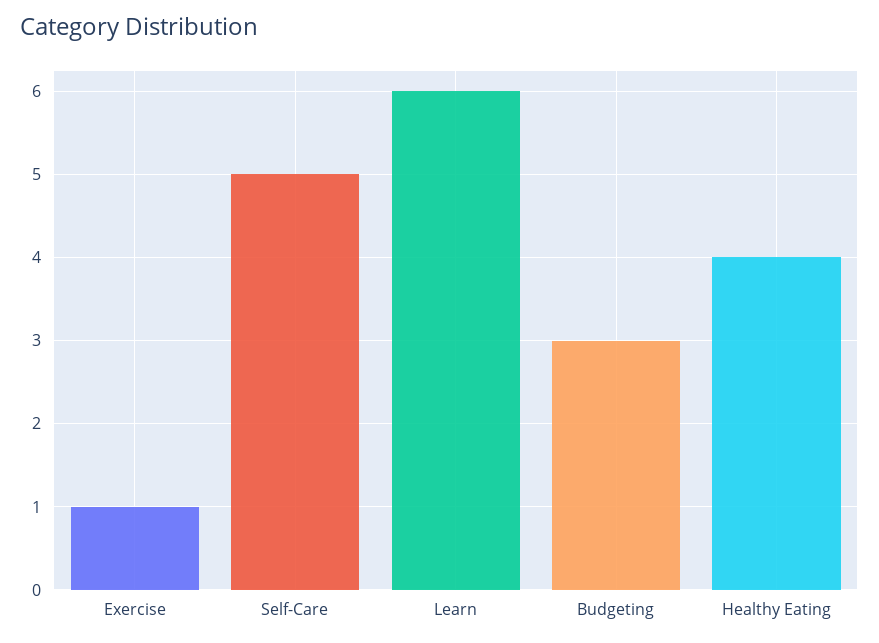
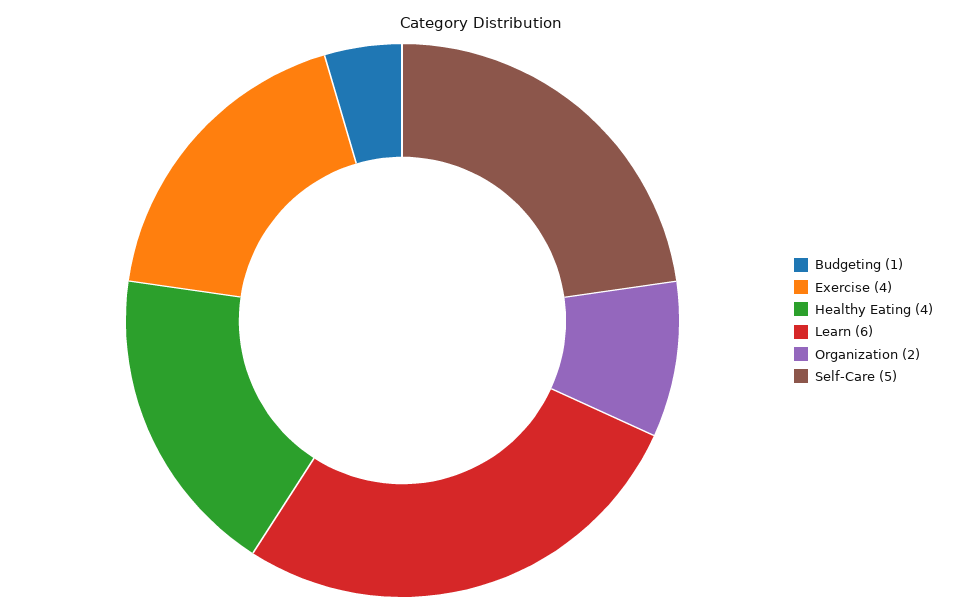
Exercise: 1 -> 4
Budgeting: 3 -> 1
Organization: none -> 2

